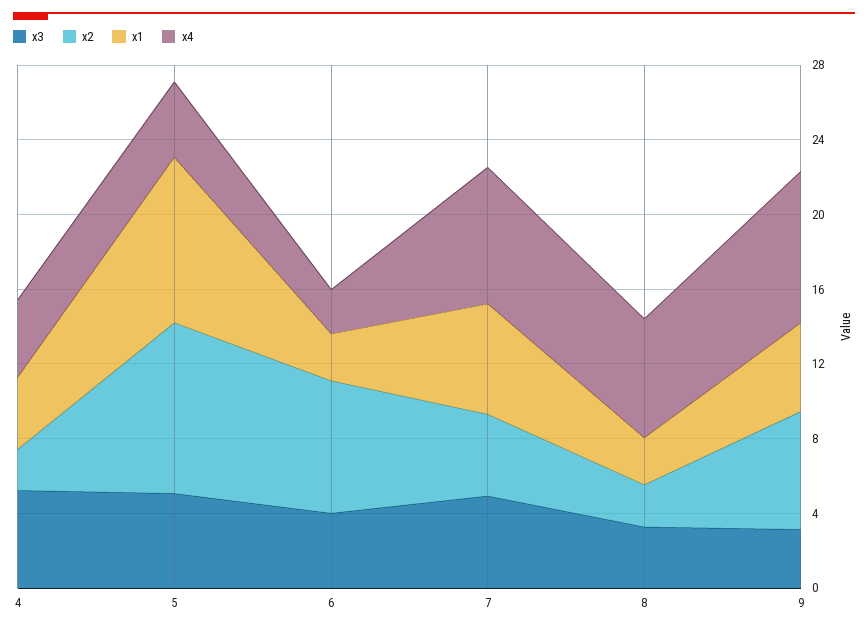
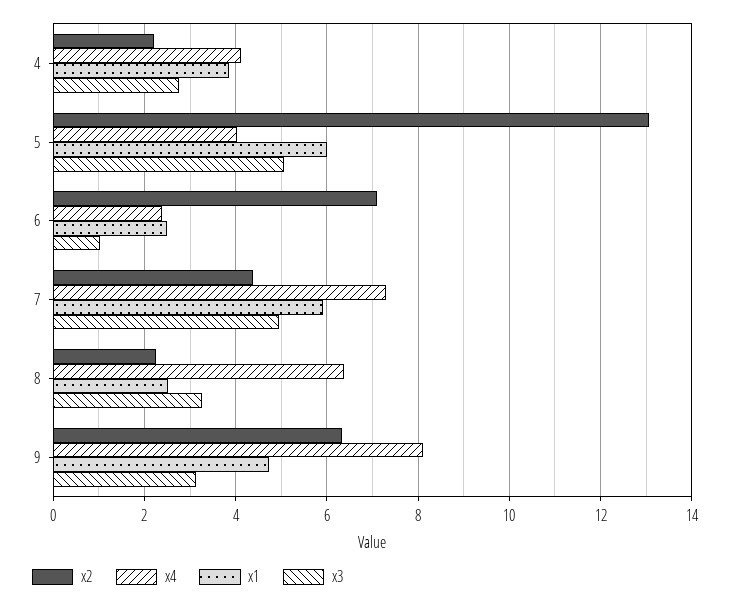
x3, 4: 5 -> 2.8
x2, 5: 9 -> 13
x1, 5: 9 -> 6
x3, 6: 4 -> 1

